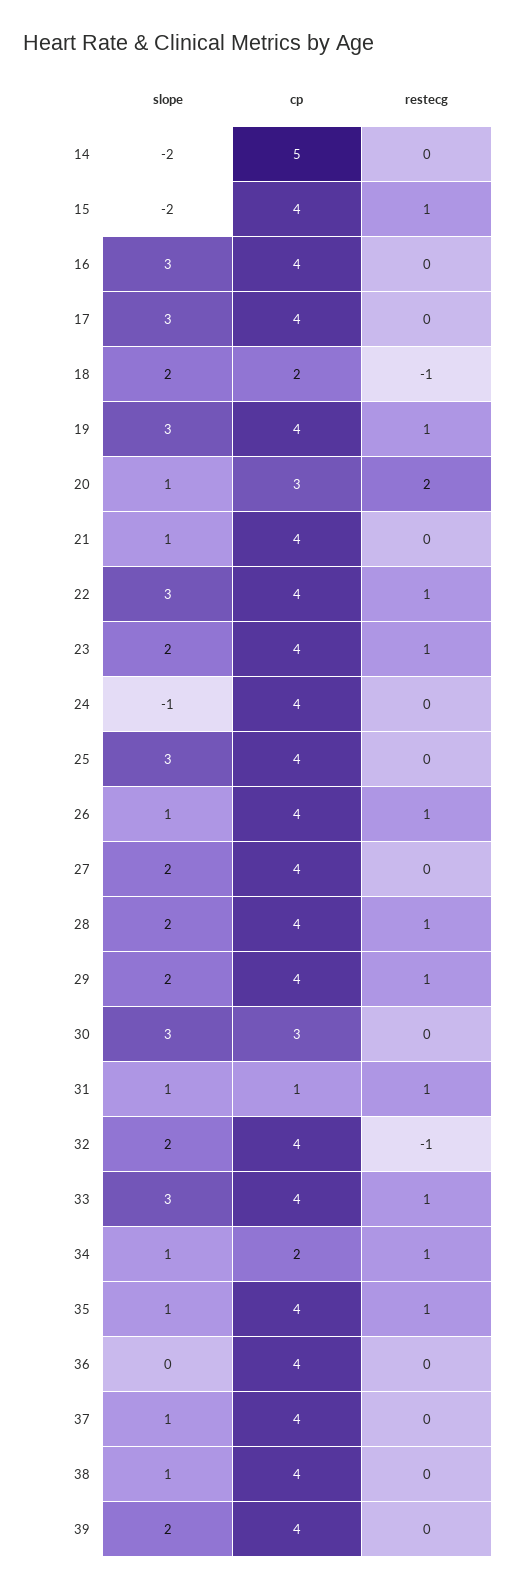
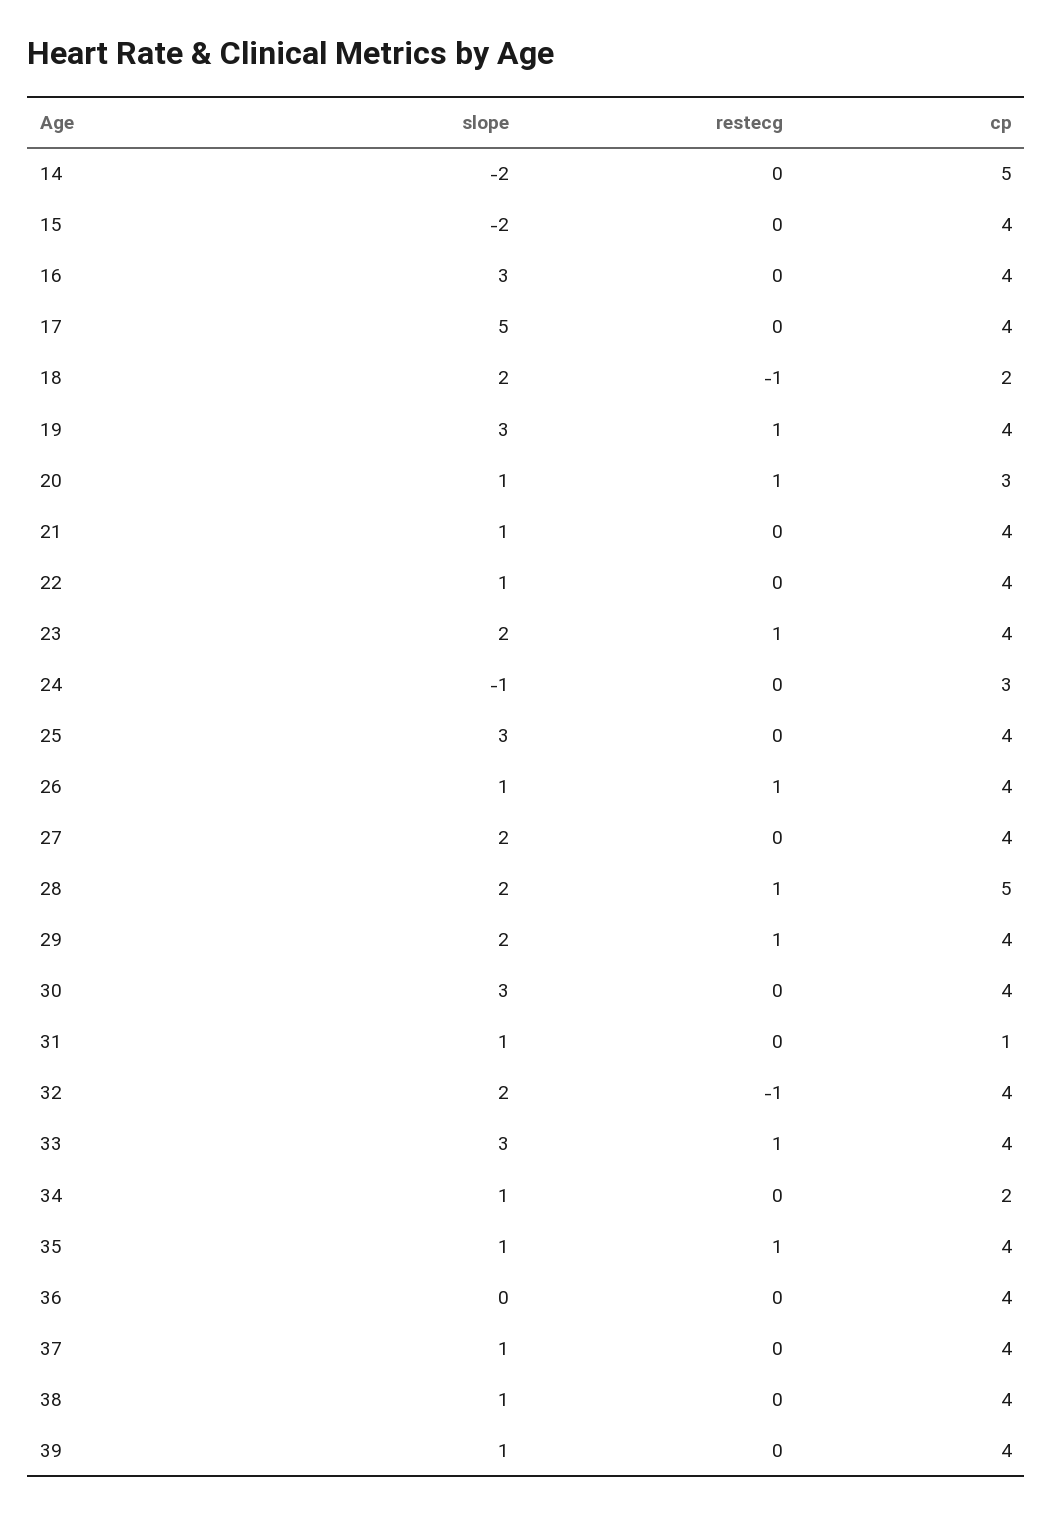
restecg, 15: 1 -> 0
slope, 17: 3 -> 5
restecg, 20: 2 -> 1
slope, 22: 3 -> 1
restecg, 22: 1 -> 0
cp, 24: 4 -> 3
cp, 28: 4 -> 5
cp, 30: 3 -> 4
restecg, 31: 1 -> 0
restecg, 34: 1 -> 0
slope, 39: 2 -> 1

